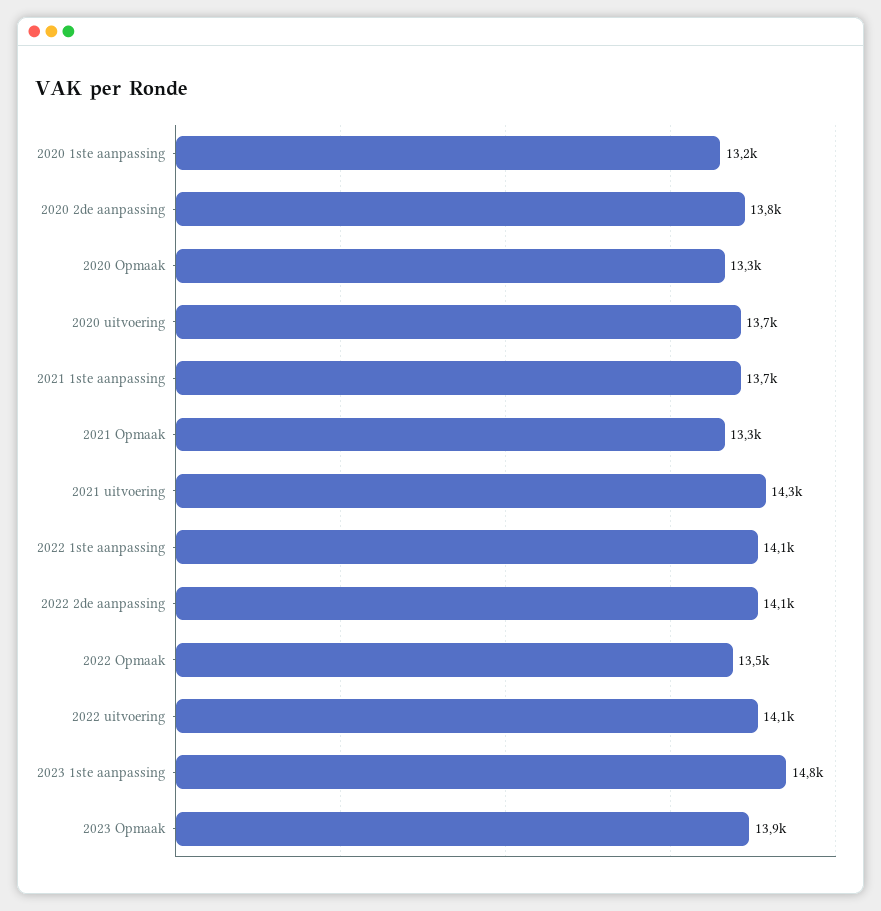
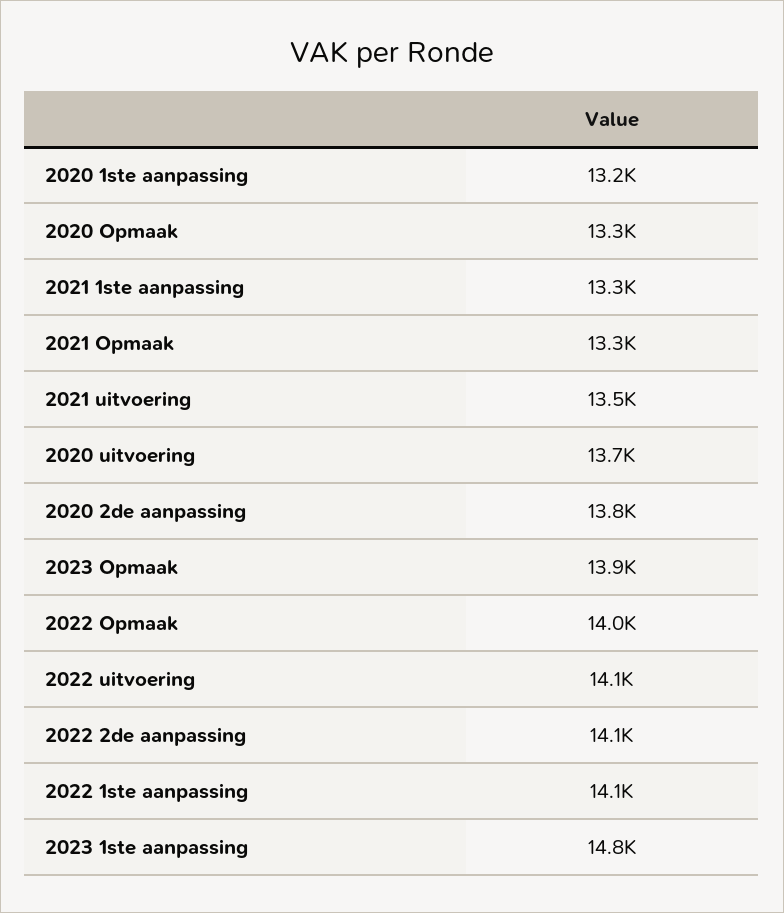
2021 1ste aanpassing: 13700 -> 13300
2021 uitvoering: 14300 -> 13500
2022 Opmaak: 13500 -> 14000

